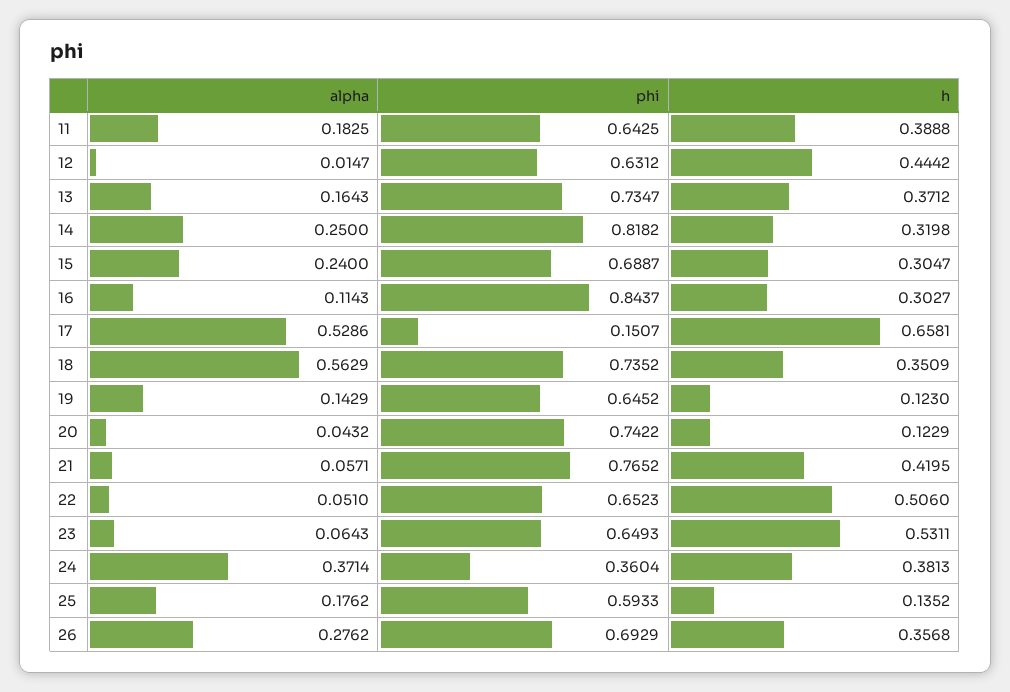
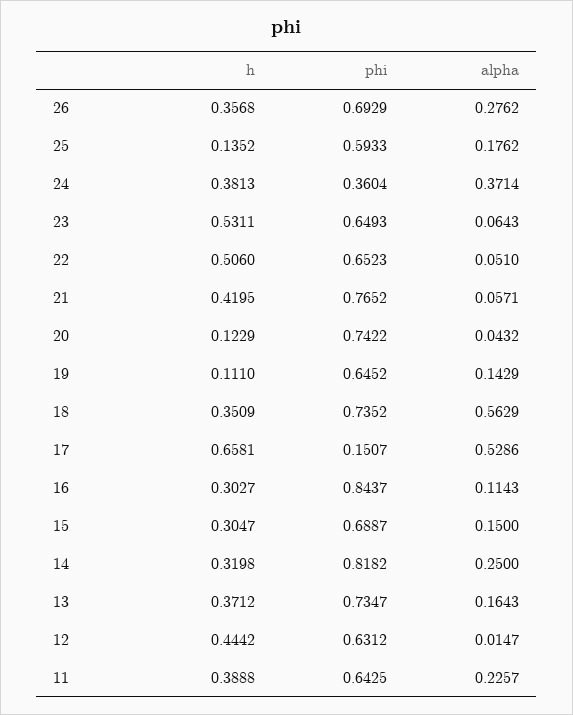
alpha, 11: 0.1825 -> 0.2257
alpha, 15: 0.24 -> 0.15
h, 19: 0.123 -> 0.111

